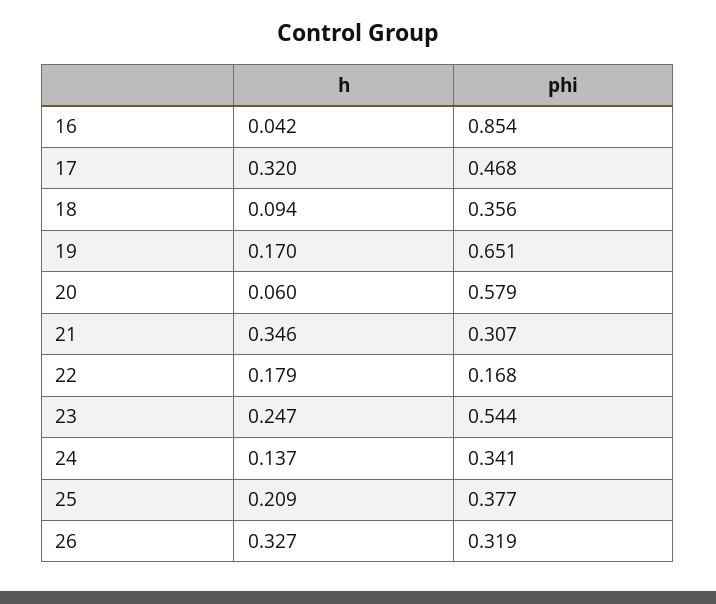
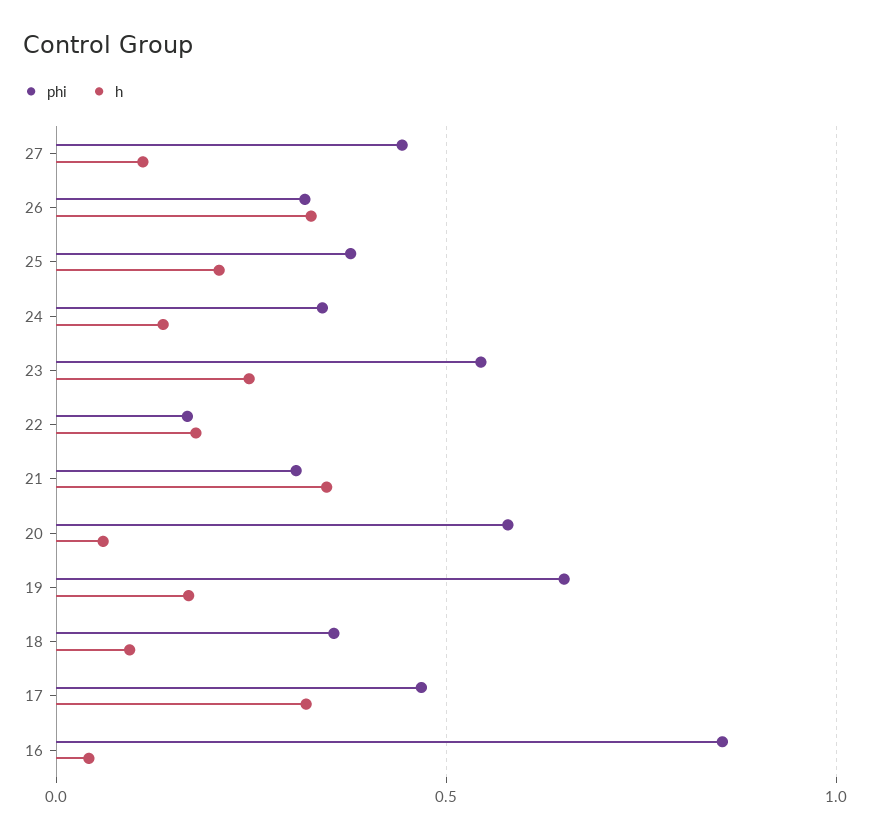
phi, 27: none -> 0.45
h, 27: none -> 0.1

